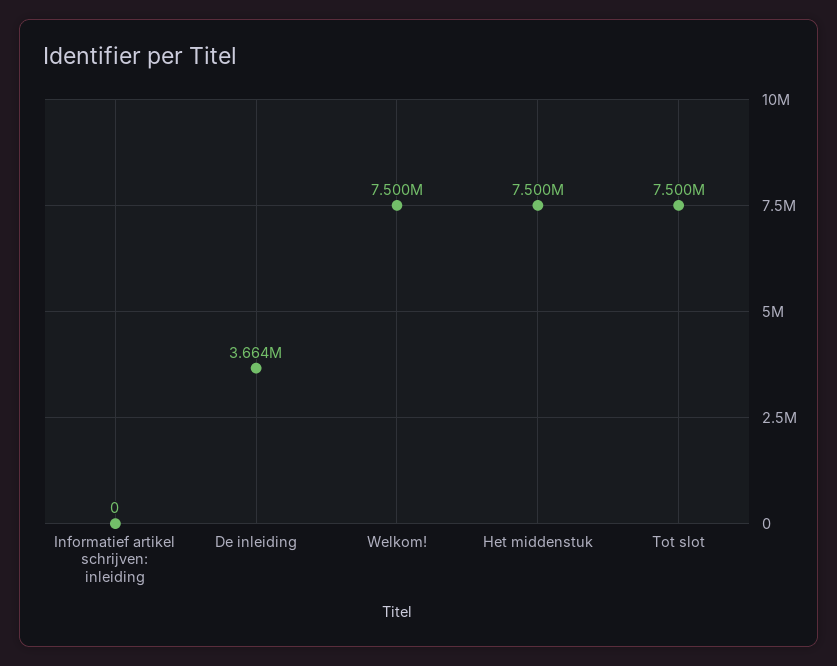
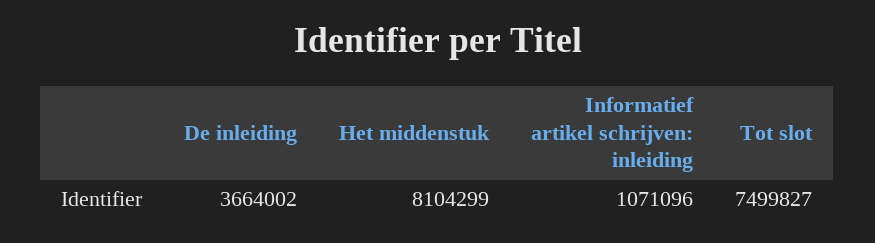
Informatief artikel schrijven: inleiding: 0 -> 1071096
Welkom!: 7500000 -> none
Het middenstuk: 7500000 -> 8104299

